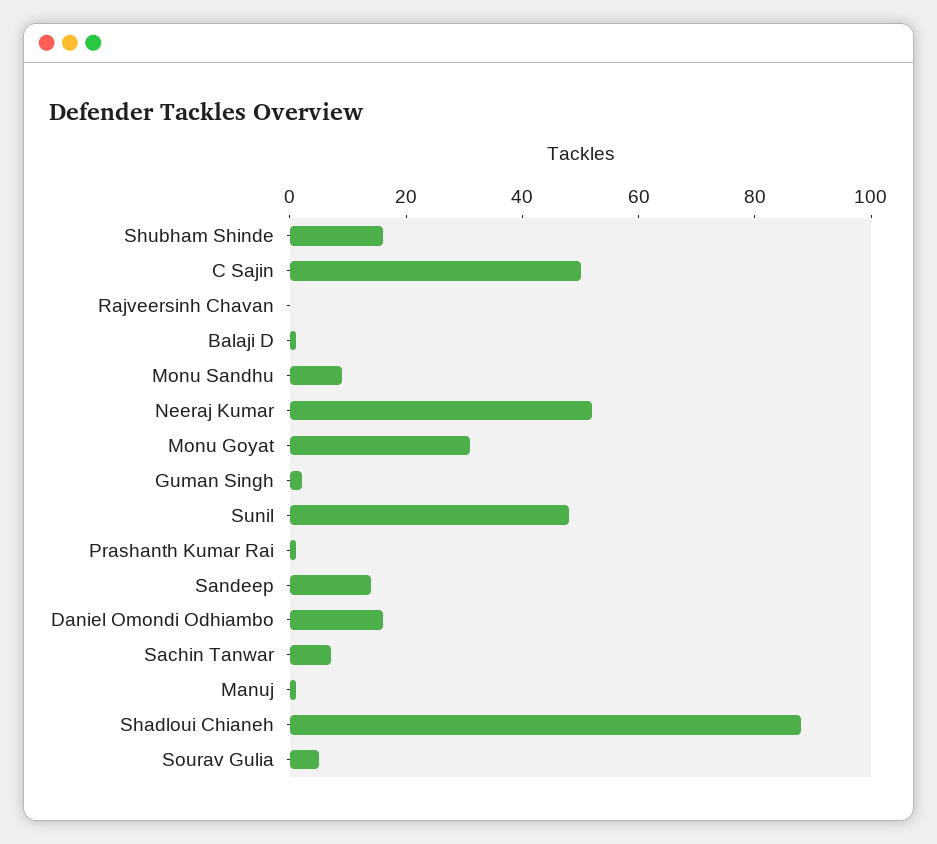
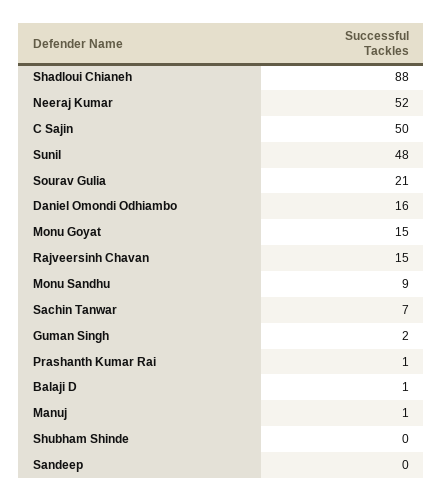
Shubham Shinde: 15 -> 0
Rajveersinh Chavan: 0 -> 15
Monu Goyat: 30 -> 15
Sandeep: 15 -> 0
Sourav Gulia: 5 -> 21

